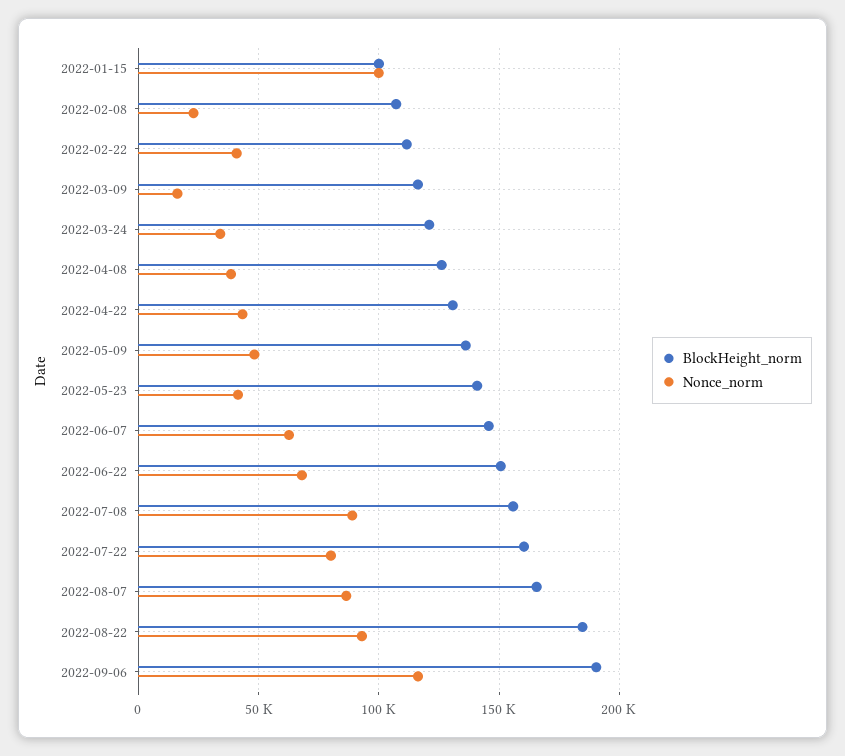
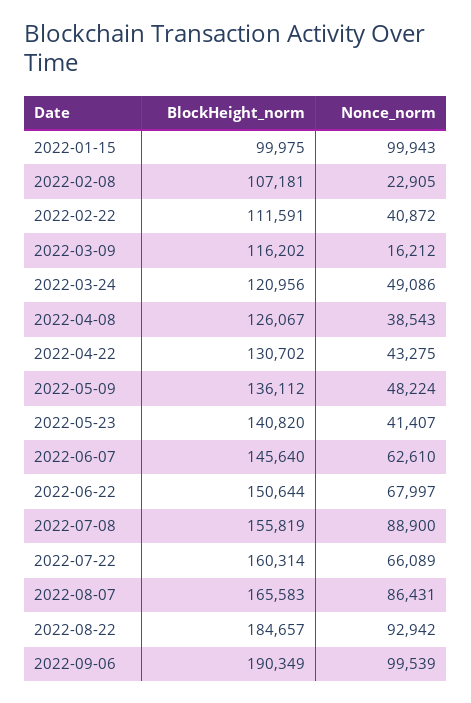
Nonce_norm, 2022-03-24: 35000 -> 49086
Nonce_norm, 2022-07-22: 80000 -> 66089
Nonce_norm, 2022-09-06: 115000 -> 99539

